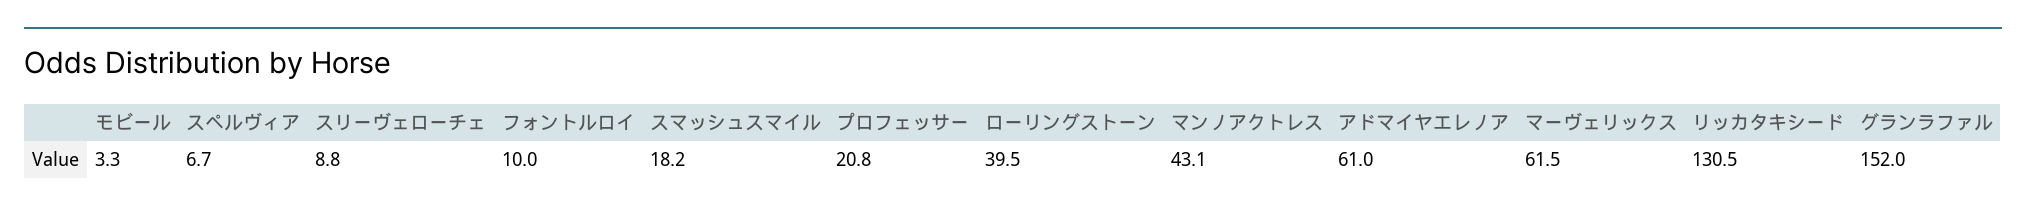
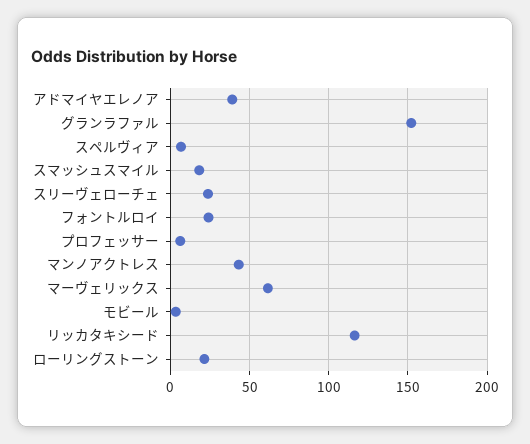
スリーヴェローチェ: 8.8 -> 25
フォントルロイ: 10 -> 25
プロフェッサー: 20.8 -> 5
ローリングストーン: 39.5 -> 20
アドマイヤエレノア: 61 -> 40
リッカタキシード: 130.5 -> 115

